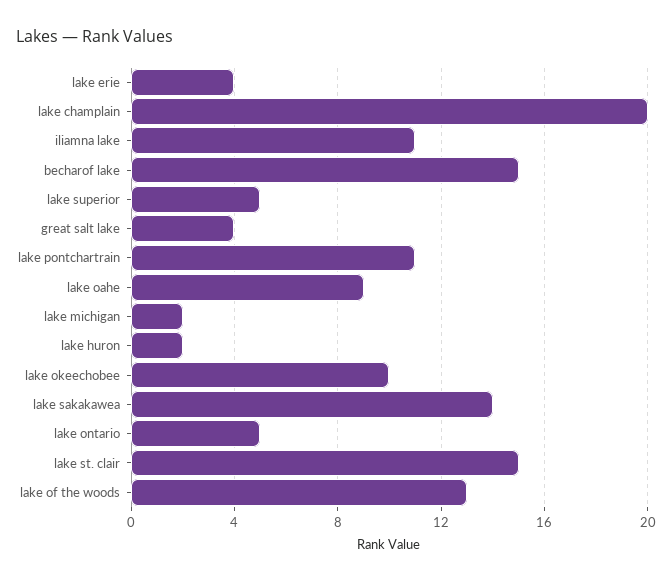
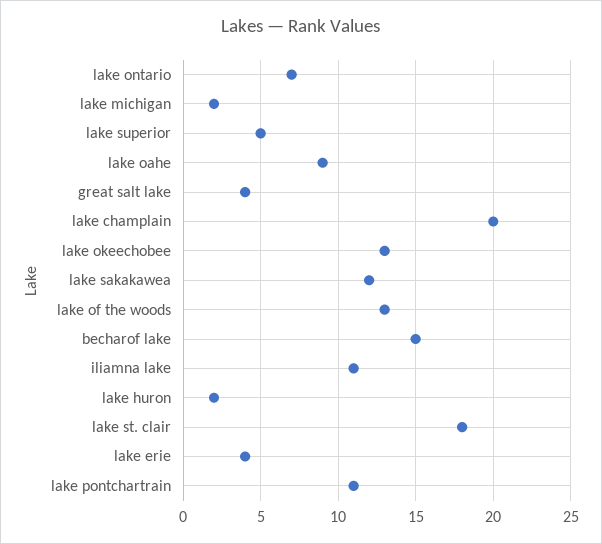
lake okeechobee: 10 -> 13
lake sakakawea: 14 -> 12
lake ontario: 5 -> 7
lake st. clair: 15 -> 18

